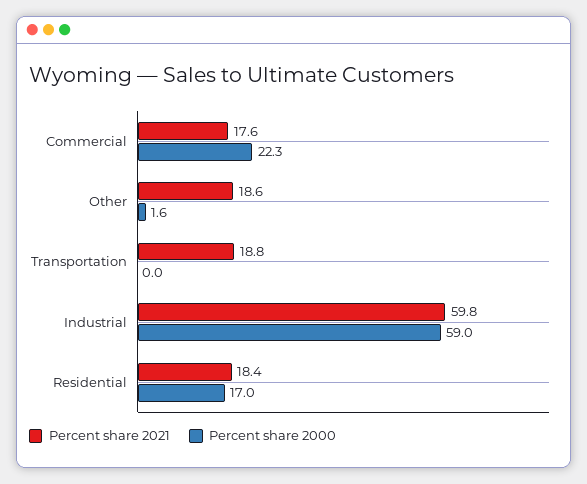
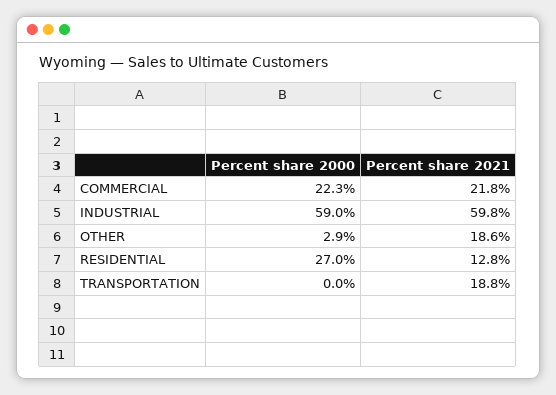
Percent share 2021, Commercial: 17.6 -> 21.8
Percent share 2000, Other: 1.6 -> 2.9
Percent share 2021, Residential: 18.4 -> 12.8
Percent share 2000, Residential: 17 -> 27

